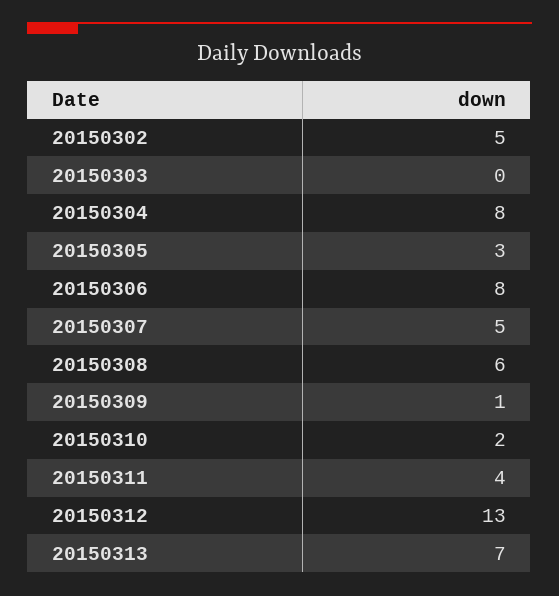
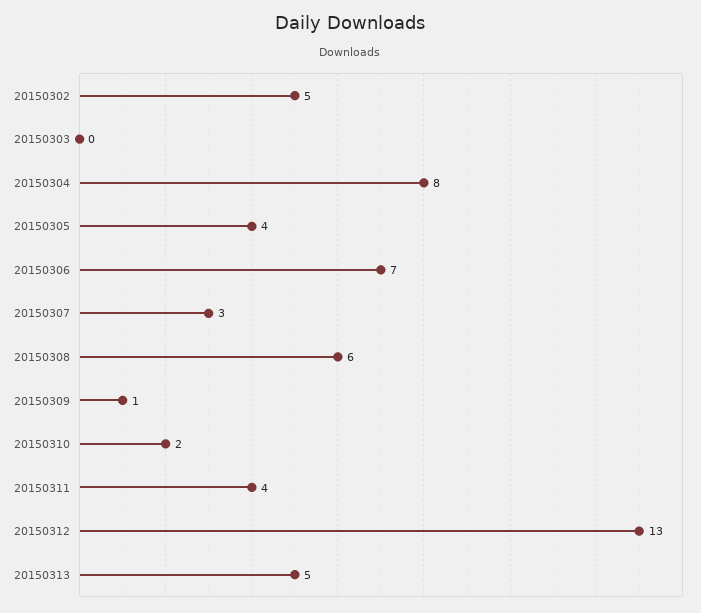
20150305: 3 -> 4
20150306: 8 -> 7
20150307: 5 -> 3
20150313: 7 -> 5

